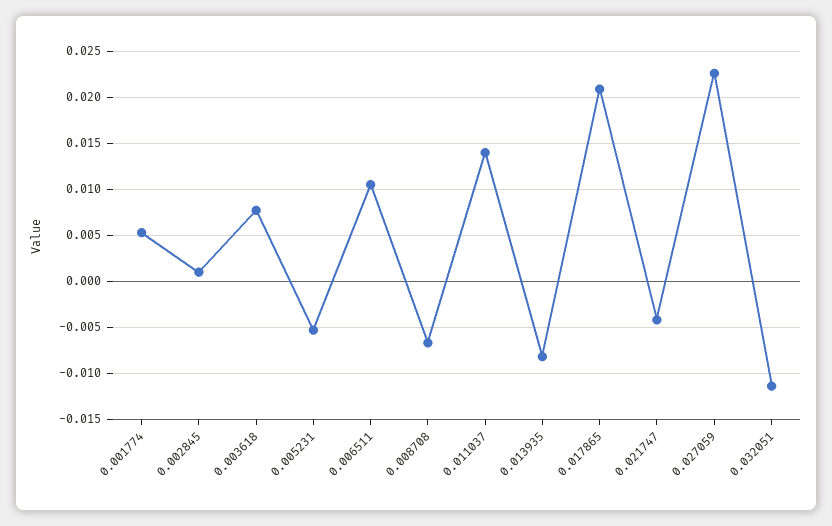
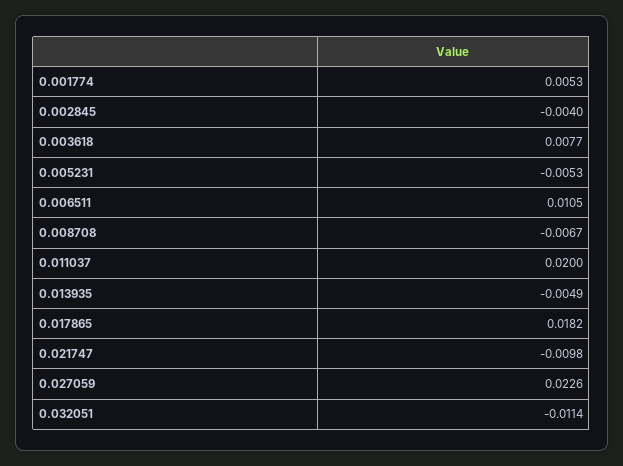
0.002845: 0.001 -> -0.004
0.011037: 0.014 -> 0.02
0.013935: -0.008 -> -0.0049
0.017865: 0.021 -> 0.0182
0.021747: -0.004 -> -0.0098

